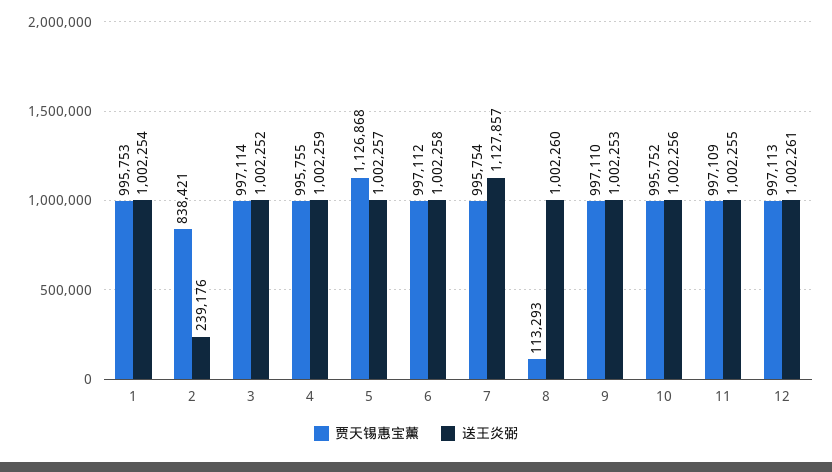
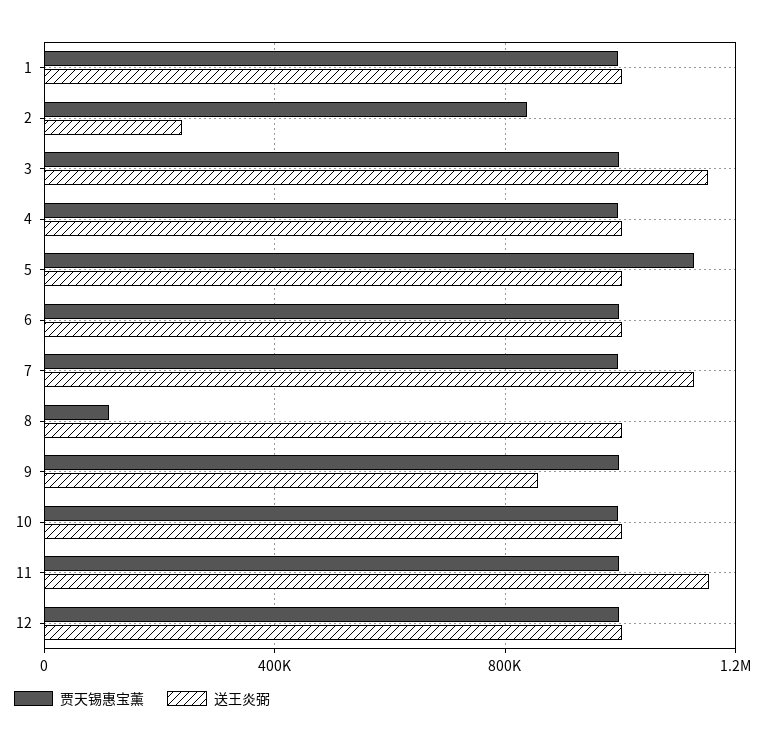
送王炎弼, 3: 1002252 -> 1150000
送王炎弼, 9: 1002253 -> 850000
送王炎弼, 11: 1002255 -> 1150000

